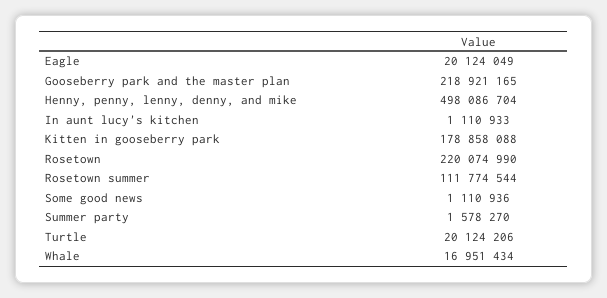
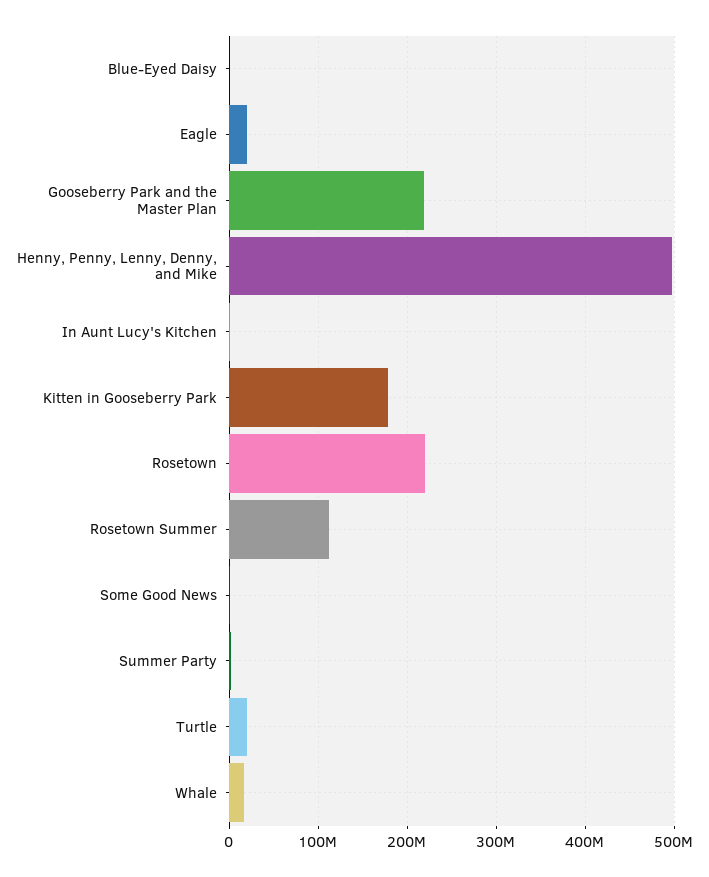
Blue-Eyed Daisy: none -> 0

